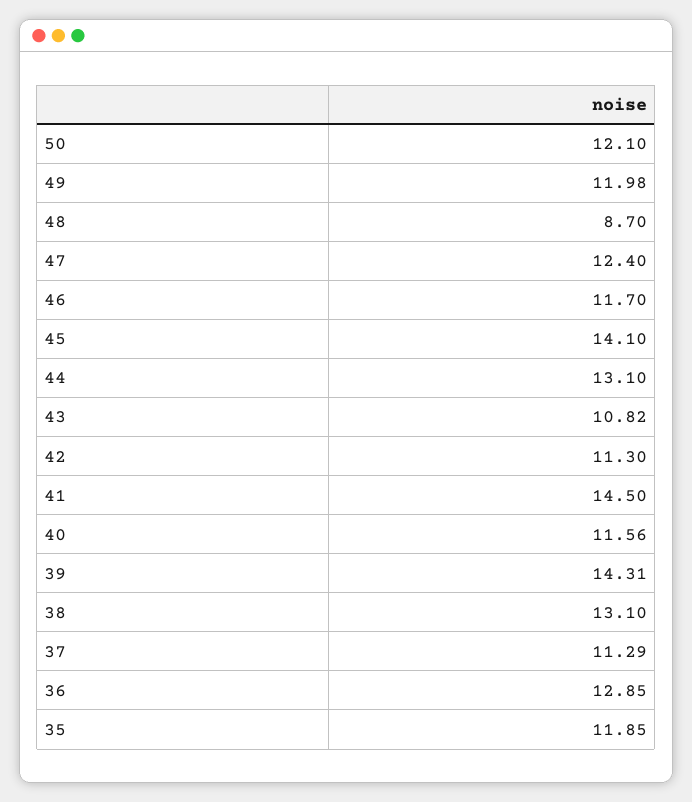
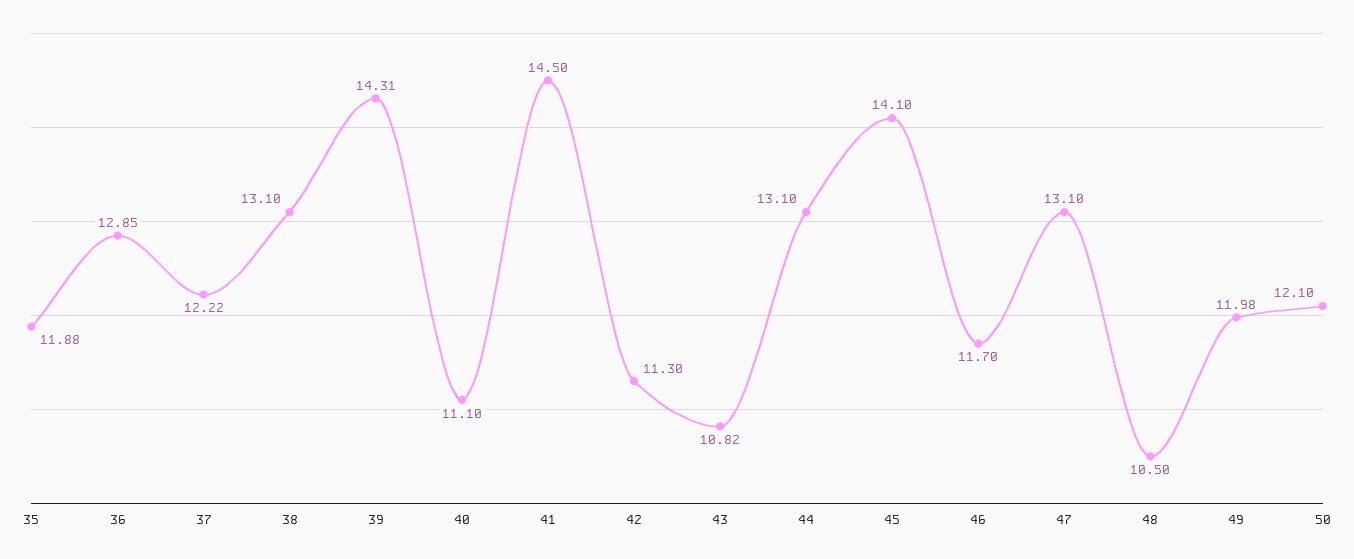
48: 8.7 -> 10.5
47: 12.4 -> 13.1
40: 11.56 -> 11.1
37: 11.29 -> 12.22
35: 11.85 -> 11.88

